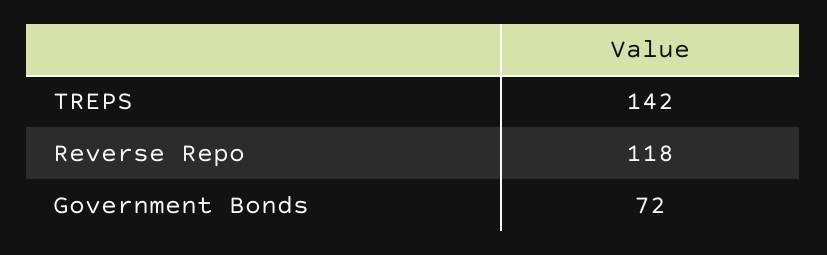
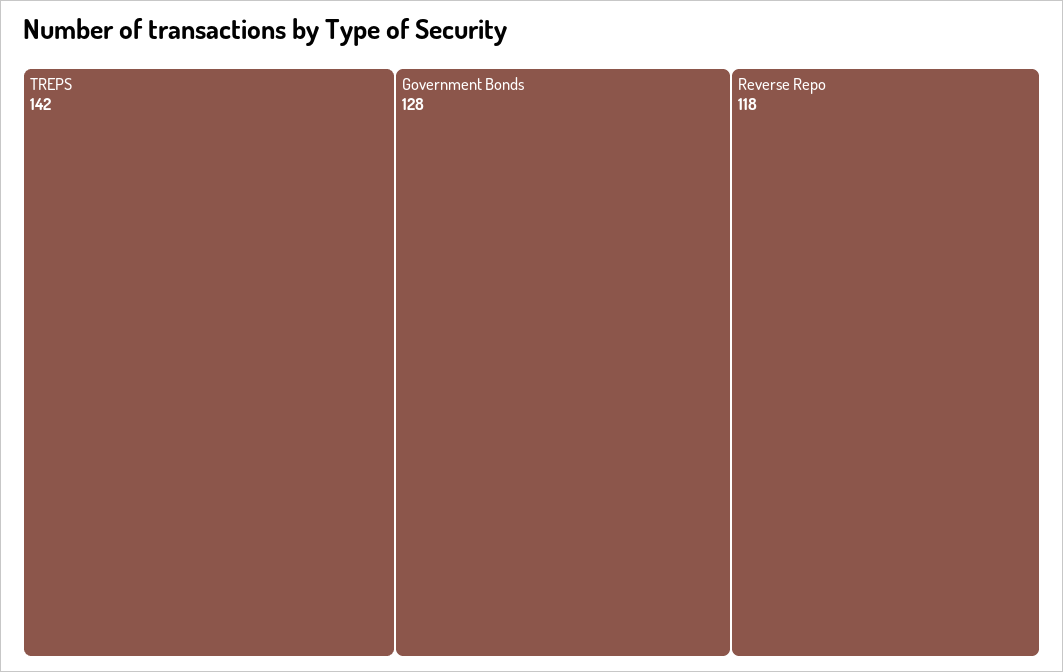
Government Bonds: 72 -> 128

